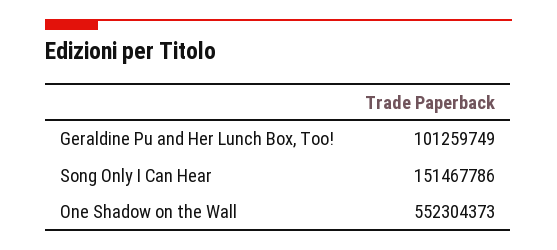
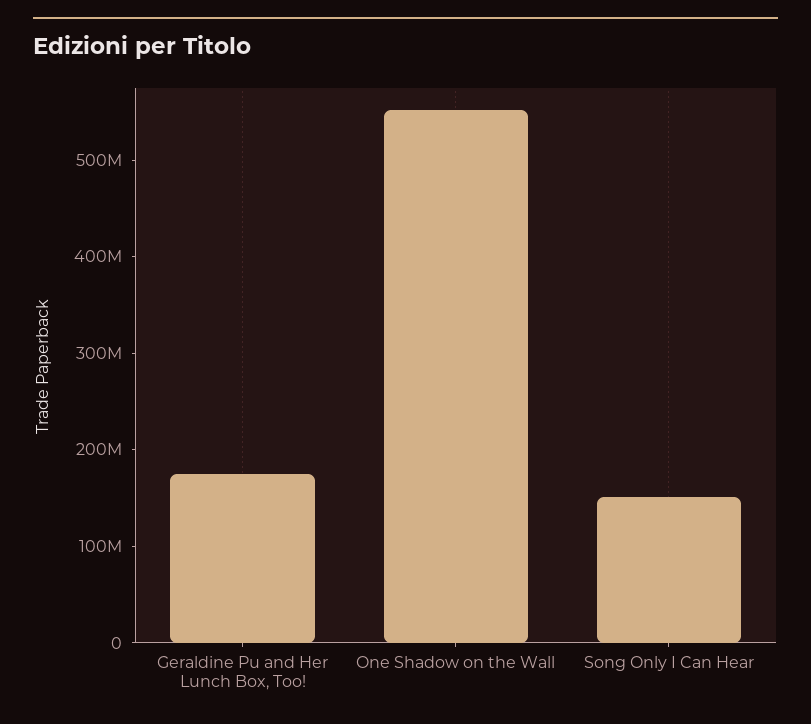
Geraldine Pu and Her Lunch Box, Too!: 101259749 -> 180000000

